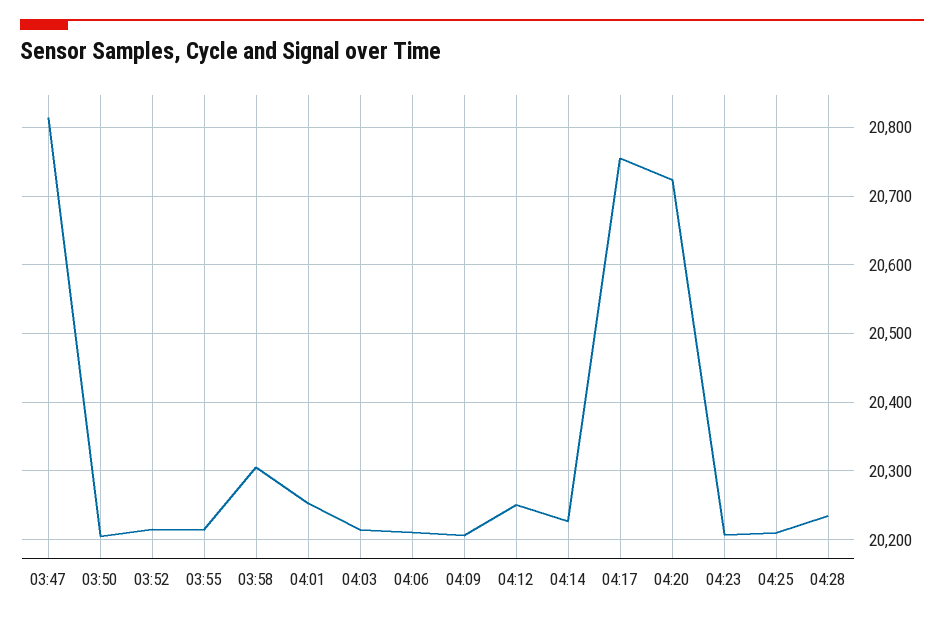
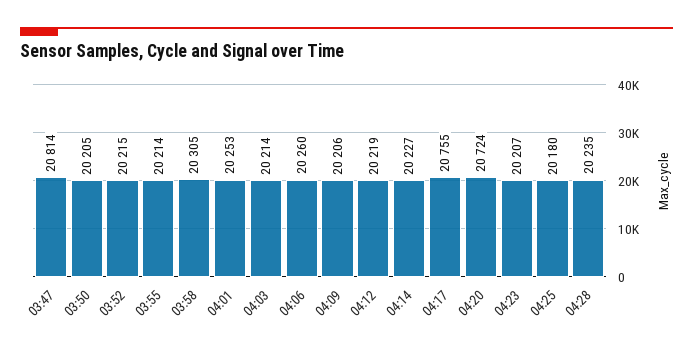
04:06: 20210 -> 20260
04:12: 20250 -> 20219
04:25: 20210 -> 20180

